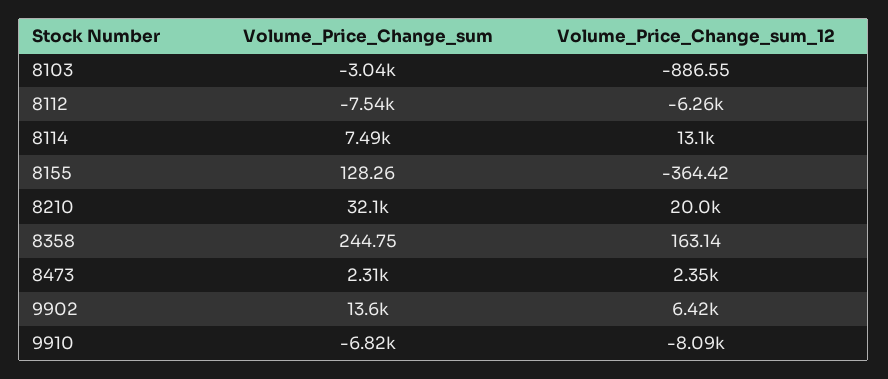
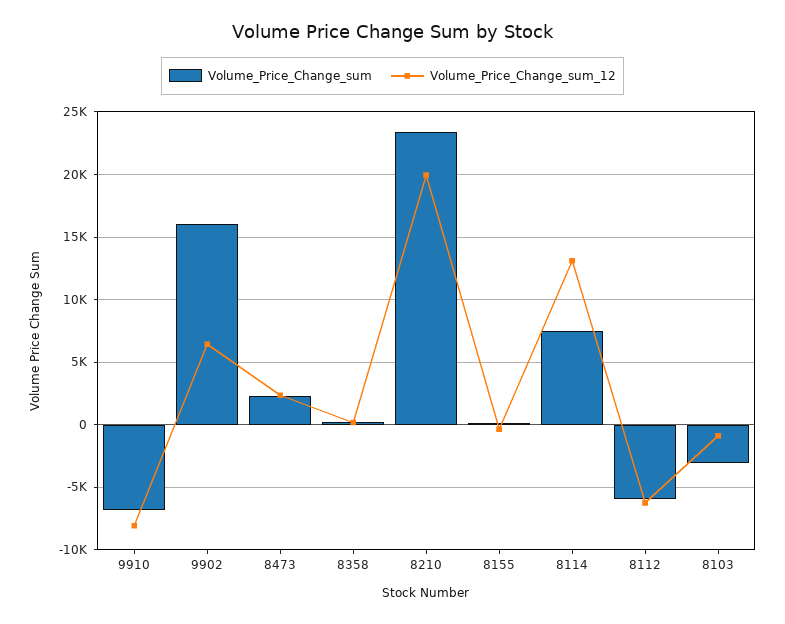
Volume_Price_Change_sum, 8112: -7540 -> -6000
Volume_Price_Change_sum, 8210: 32100 -> 23500
Volume_Price_Change_sum, 9902: 13600 -> 16000

